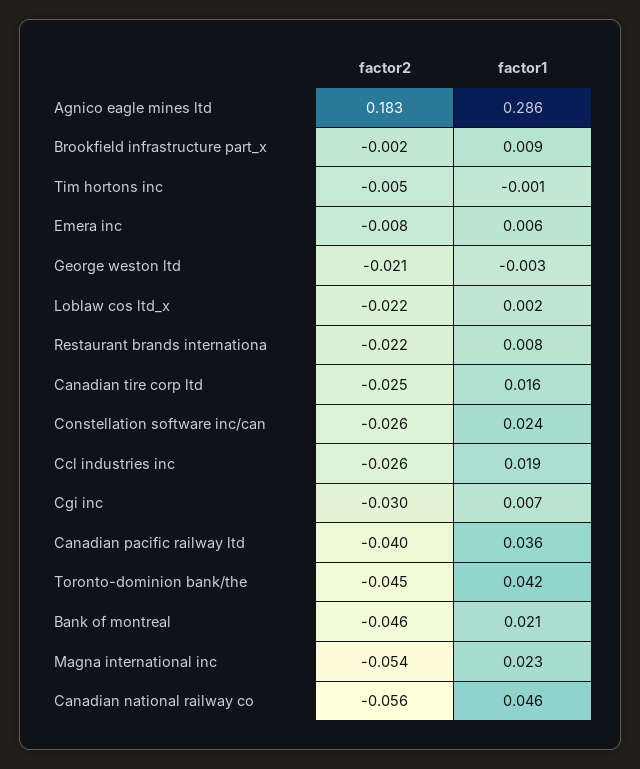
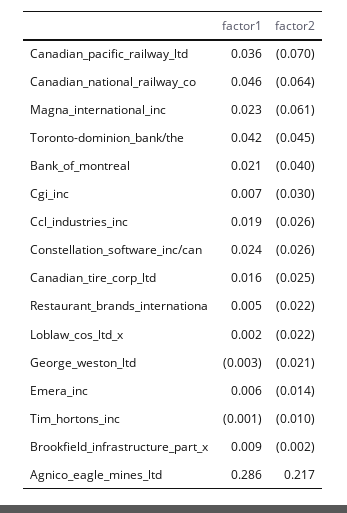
factor2, Agnico eagle mines ltd: 0.183 -> 0.217
factor2, Tim hortons inc: -0.005 -> -0.01
factor2, Emera inc: -0.008 -> -0.014
factor1, Restaurant brands internationa: 0.008 -> 0.005
factor2, Canadian pacific railway ltd: -0.04 -> -0.07
factor2, Bank of montreal: -0.046 -> -0.04
factor2, Magna international inc: -0.054 -> -0.061
factor2, Canadian national railway co: -0.056 -> -0.064

